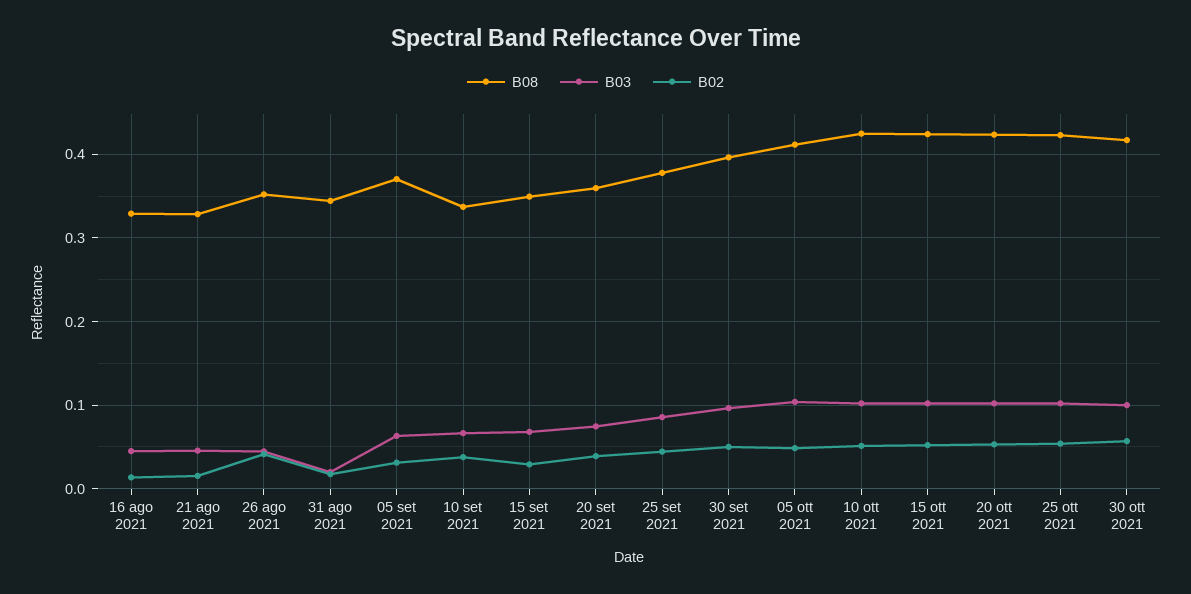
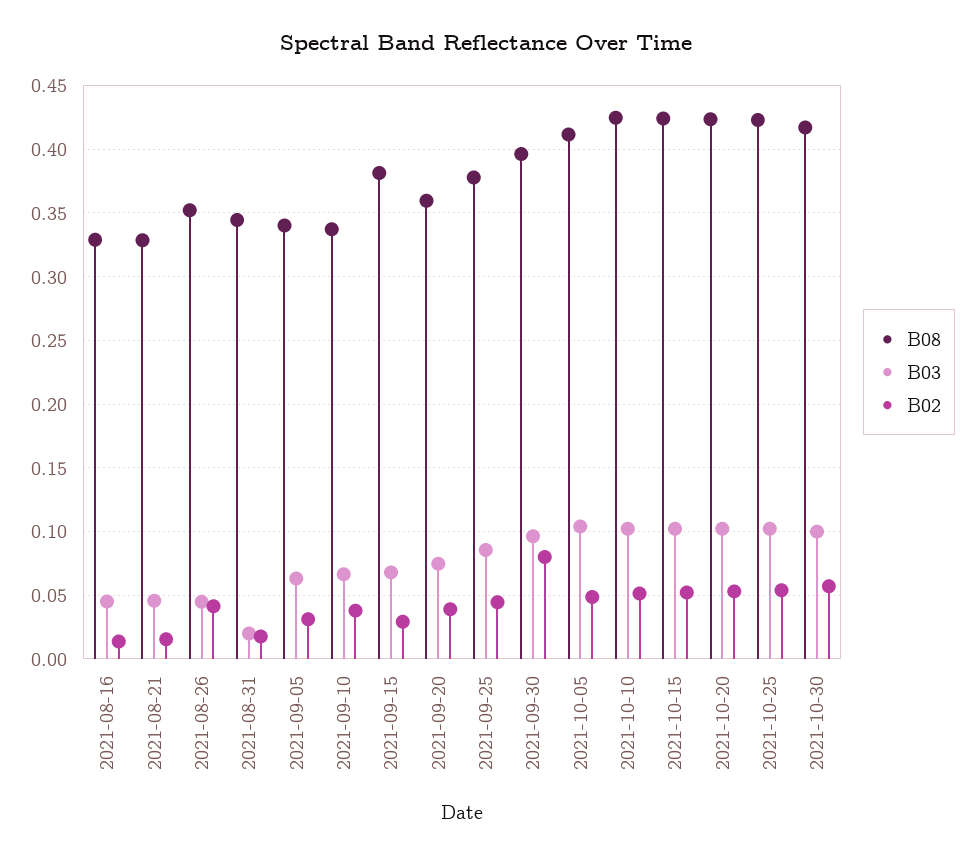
B08, 05 set 2021: 0.37 -> 0.34
B08, 15 set 2021: 0.35 -> 0.38
B02, 30 set 2021: 0.05 -> 0.08

